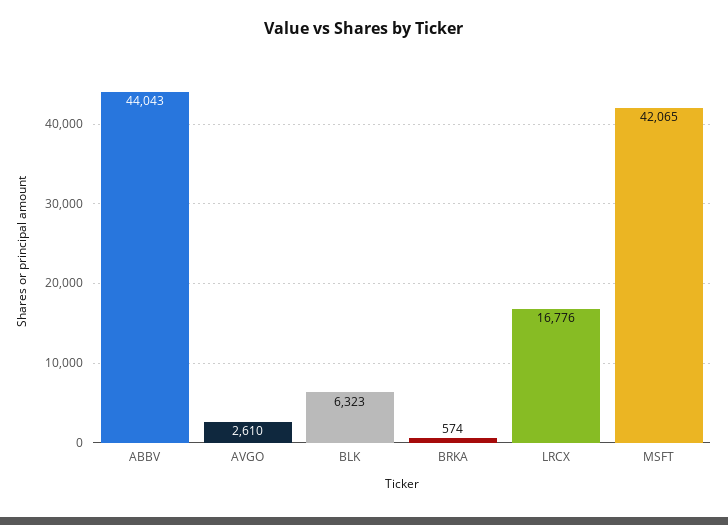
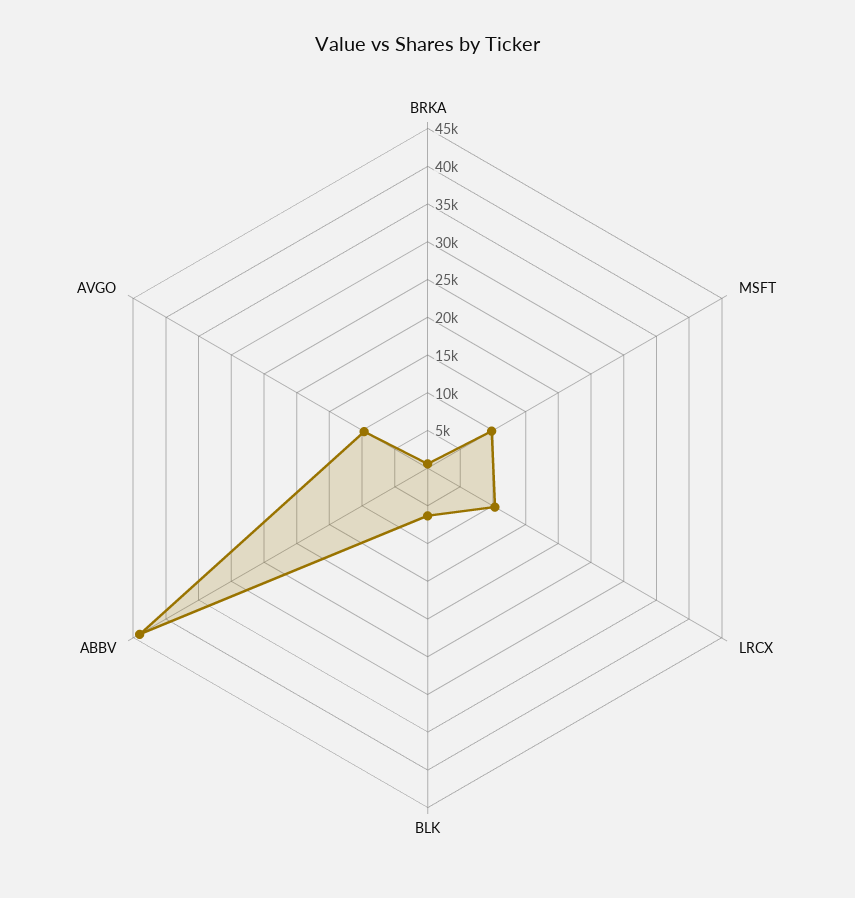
AVGO: 2610 -> 10000
LRCX: 16776 -> 10000
MSFT: 42065 -> 10000

